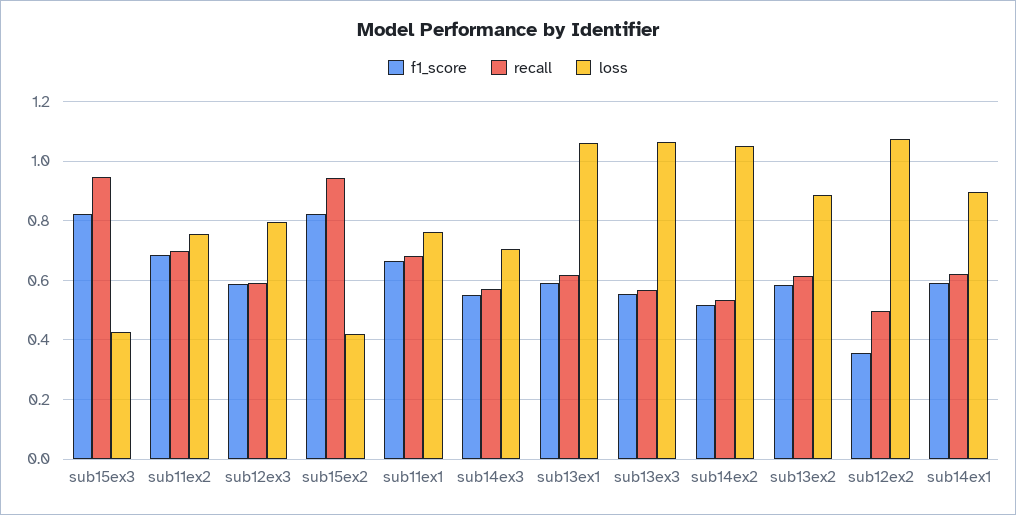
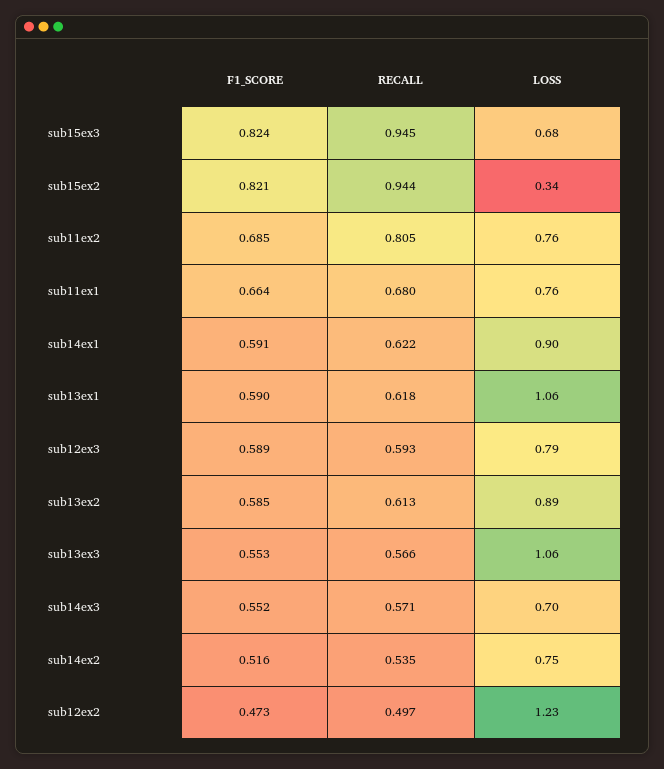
loss, sub15ex3: 0.425 -> 0.68
recall, sub11ex2: 0.7 -> 0.805
loss, sub15ex2: 0.425 -> 0.34
loss, sub14ex2: 1.05 -> 0.75
f1_score, sub12ex2: 0.35 -> 0.473
loss, sub12ex2: 1.075 -> 1.23

